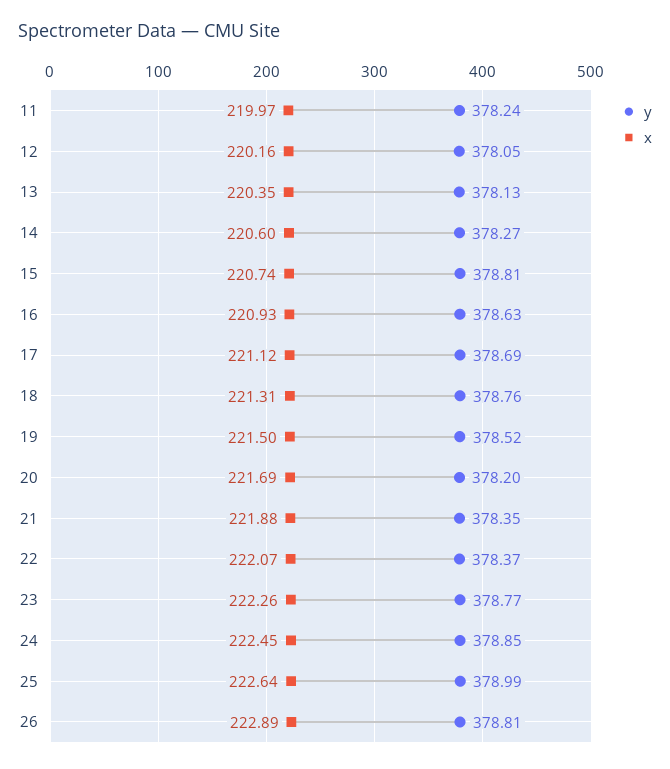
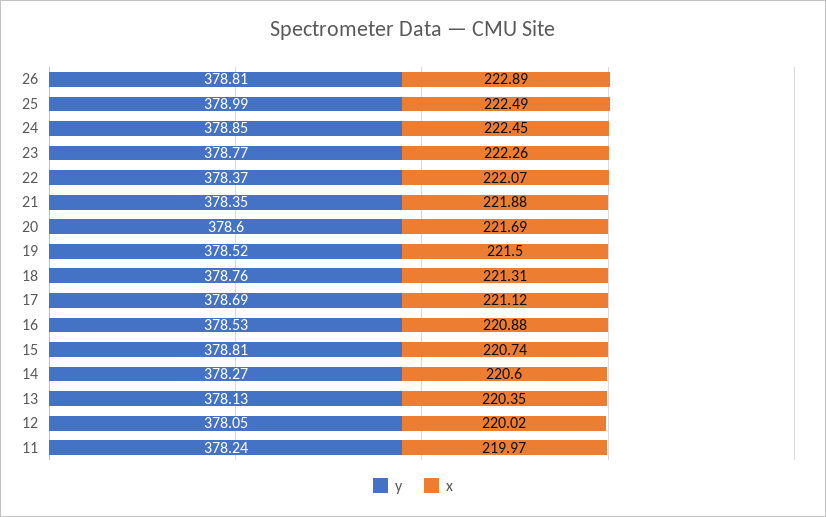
x, 12: 220.16 -> 220.02
y, 16: 378.63 -> 378.53
x, 16: 220.93 -> 220.88
y, 20: 378.2 -> 378.6
x, 25: 222.64 -> 222.49

